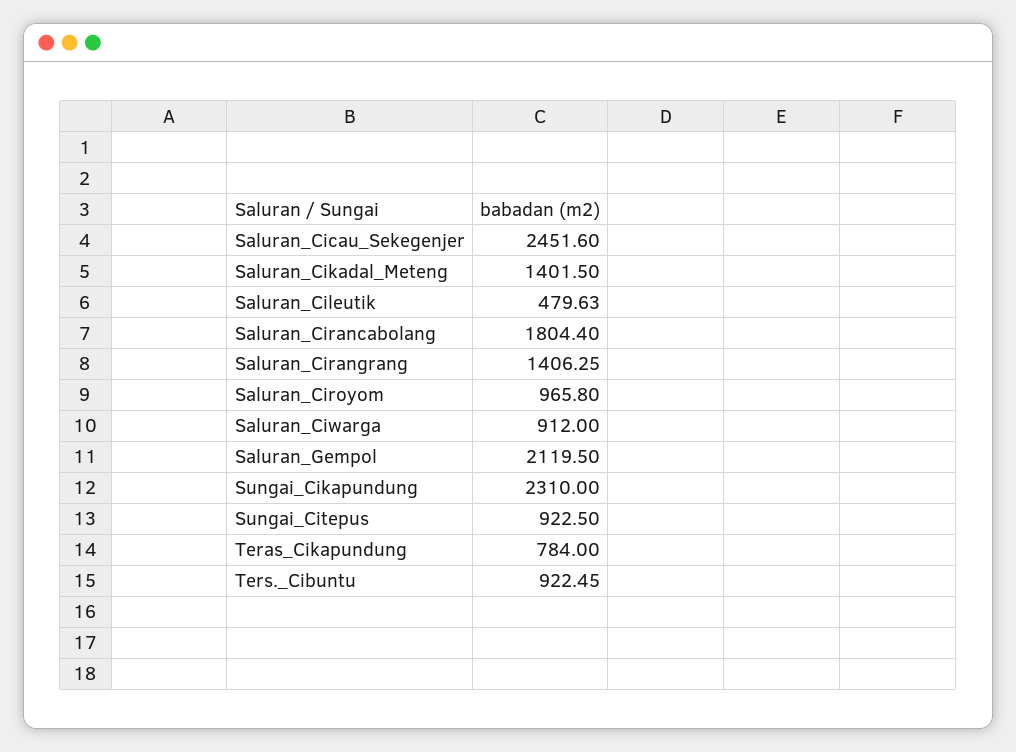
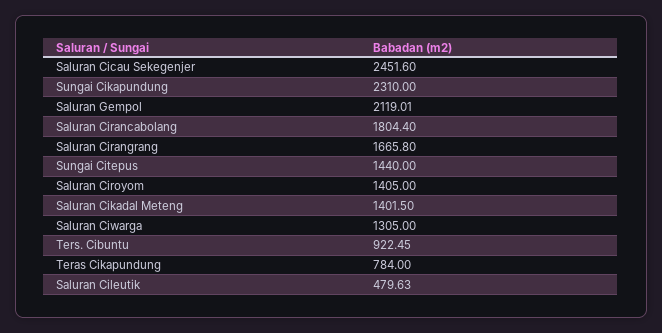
Saluran_Cirangrang: 1406.25 -> 1665.8
Saluran_Ciroyom: 965.8 -> 1405
Saluran_Ciwarga: 912 -> 1305
Saluran_Gempol: 2119.5 -> 2119.01
Sungai_Citepus: 922.5 -> 1440

